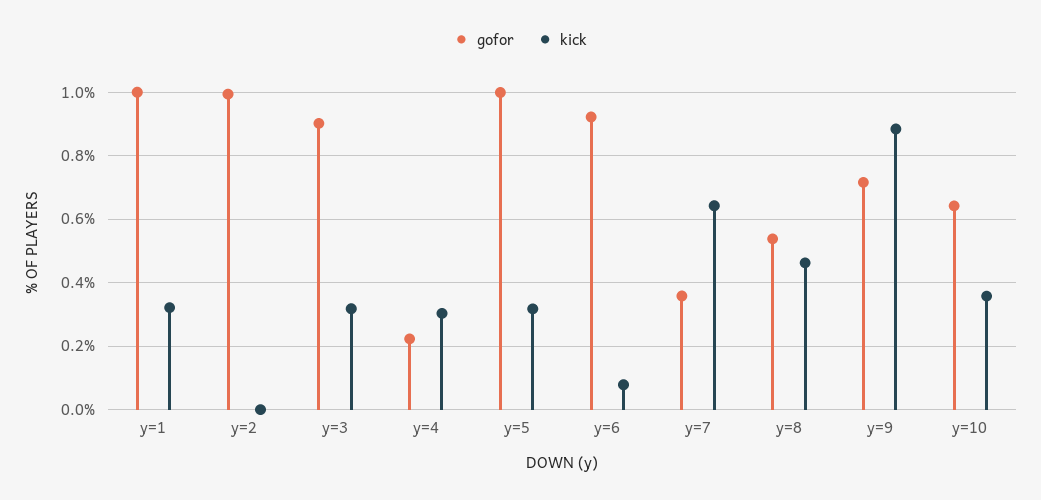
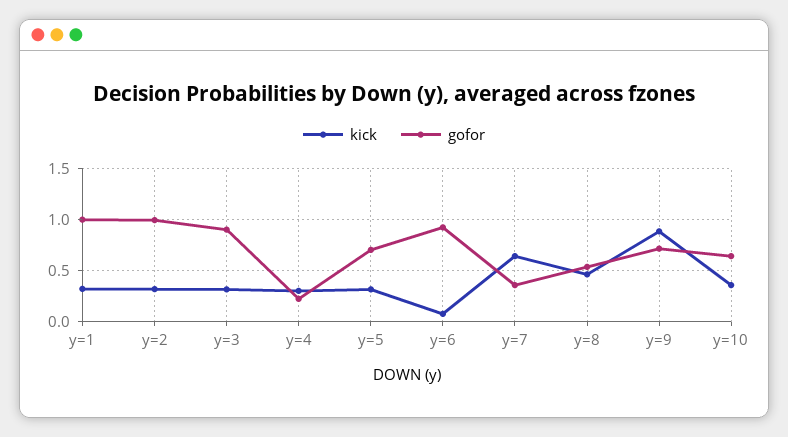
kick, y=2: 0 -> 0.3
gofor, y=5: 1 -> 0.7

